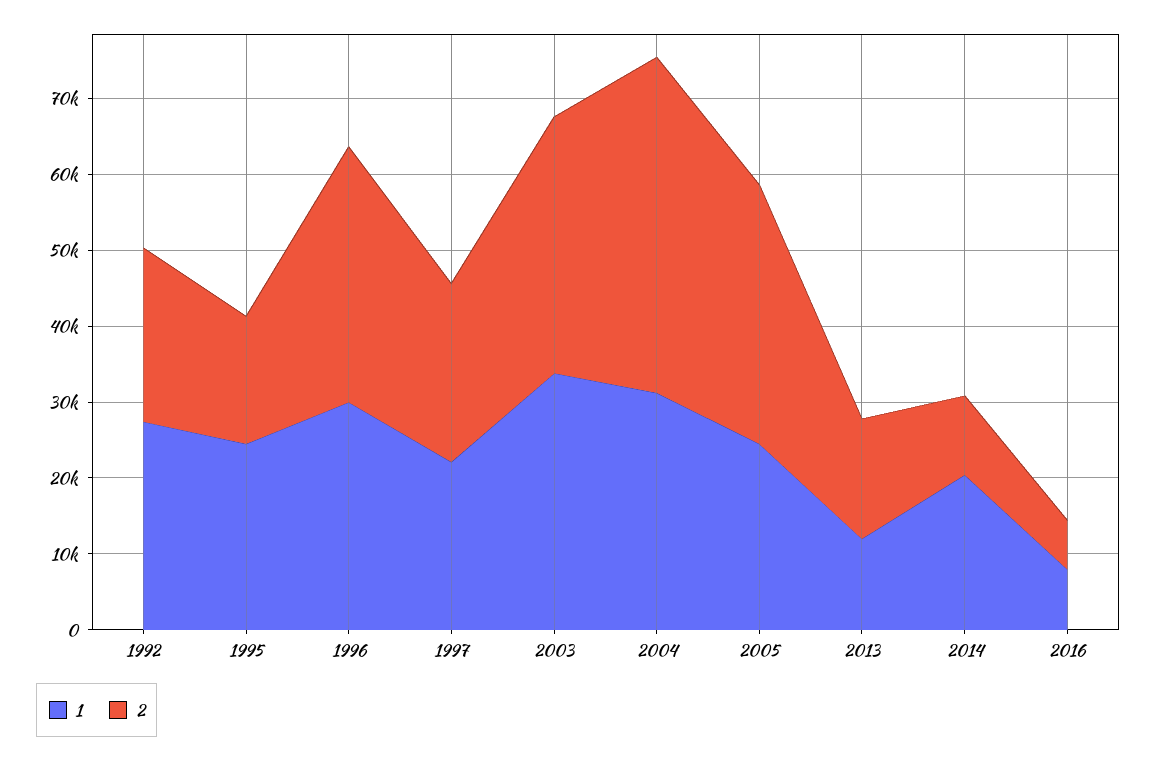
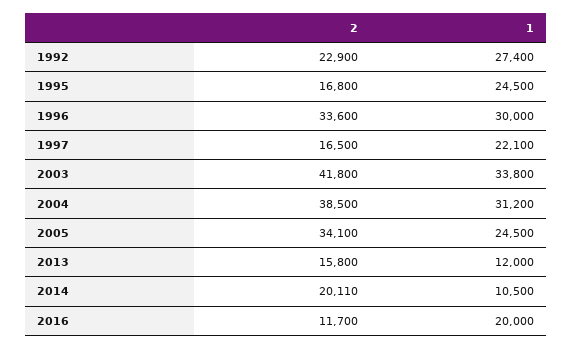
2, 1997: 24000 -> 16500
2, 2003: 34000 -> 41800
2, 2004: 44000 -> 38500
1, 2014: 20000 -> 10500
2, 2014: 10000 -> 20110
1, 2016: 8000 -> 20000
2, 2016: 6000 -> 11700

